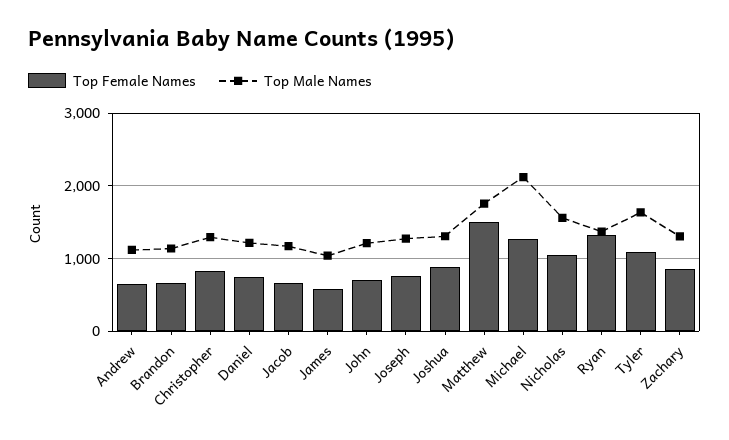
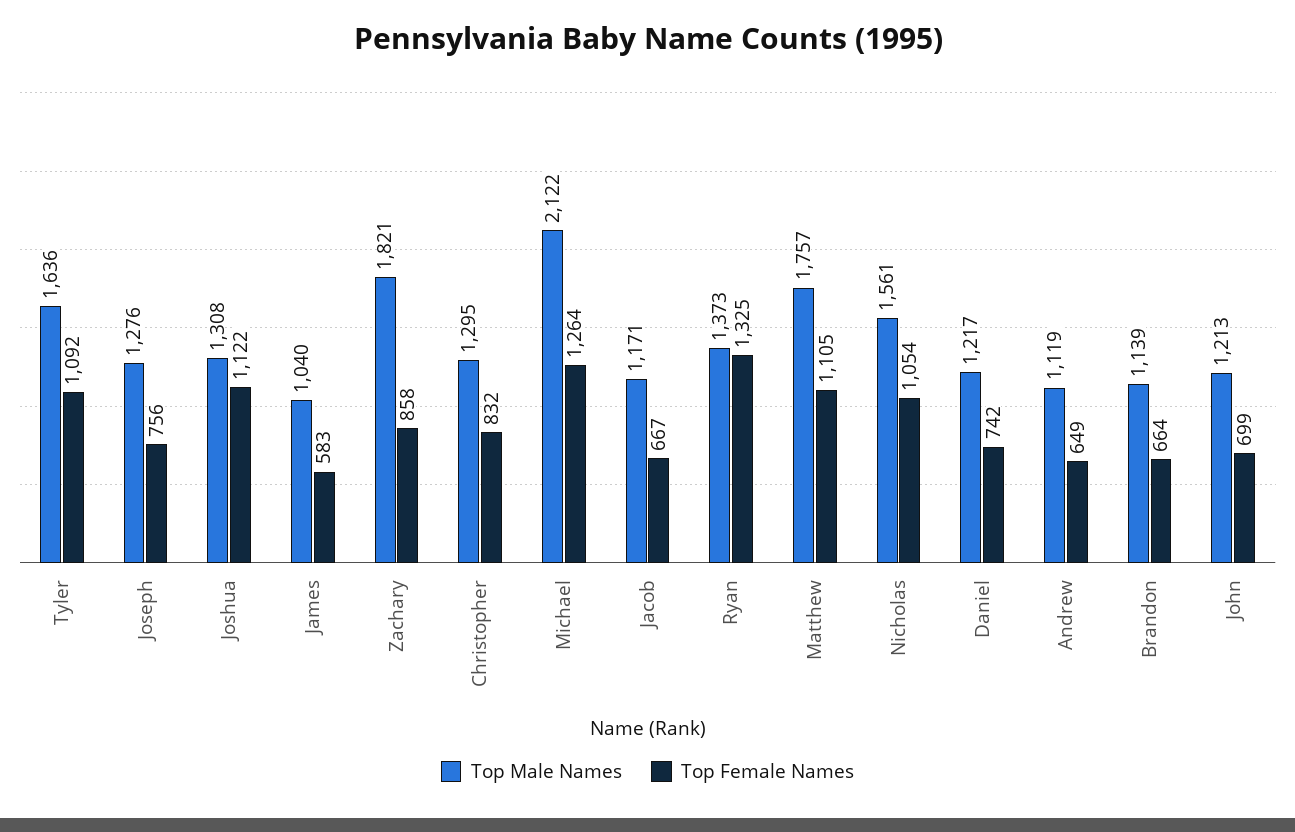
Top Female Names, Joshua: 900 -> 1122
Top Female Names, Matthew: 1500 -> 1105
Top Male Names, Zachary: 1300 -> 1821

